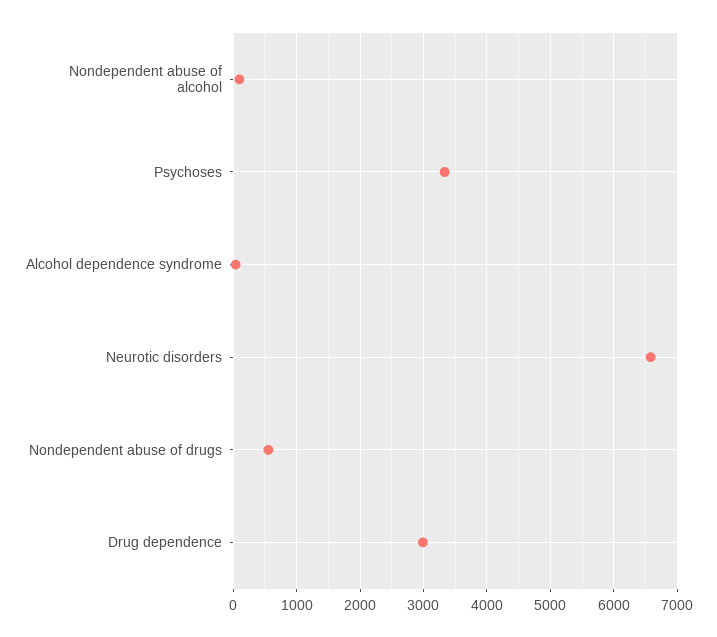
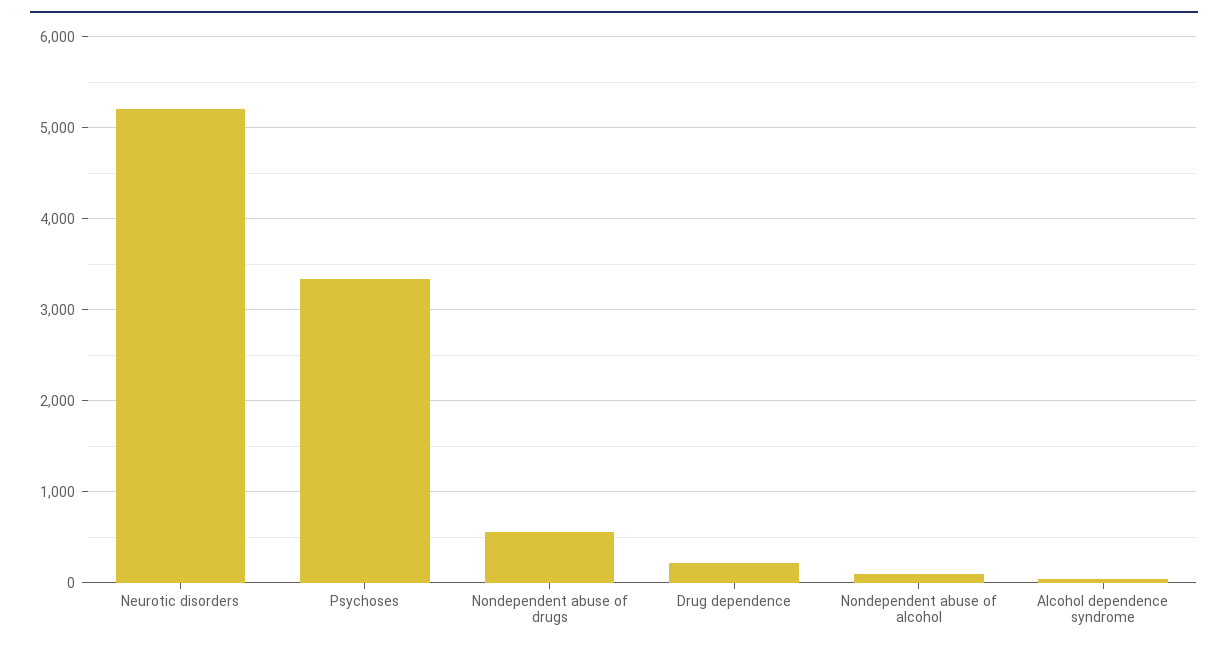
Neurotic disorders: 6600 -> 5200
Drug dependence: 3000 -> 200

